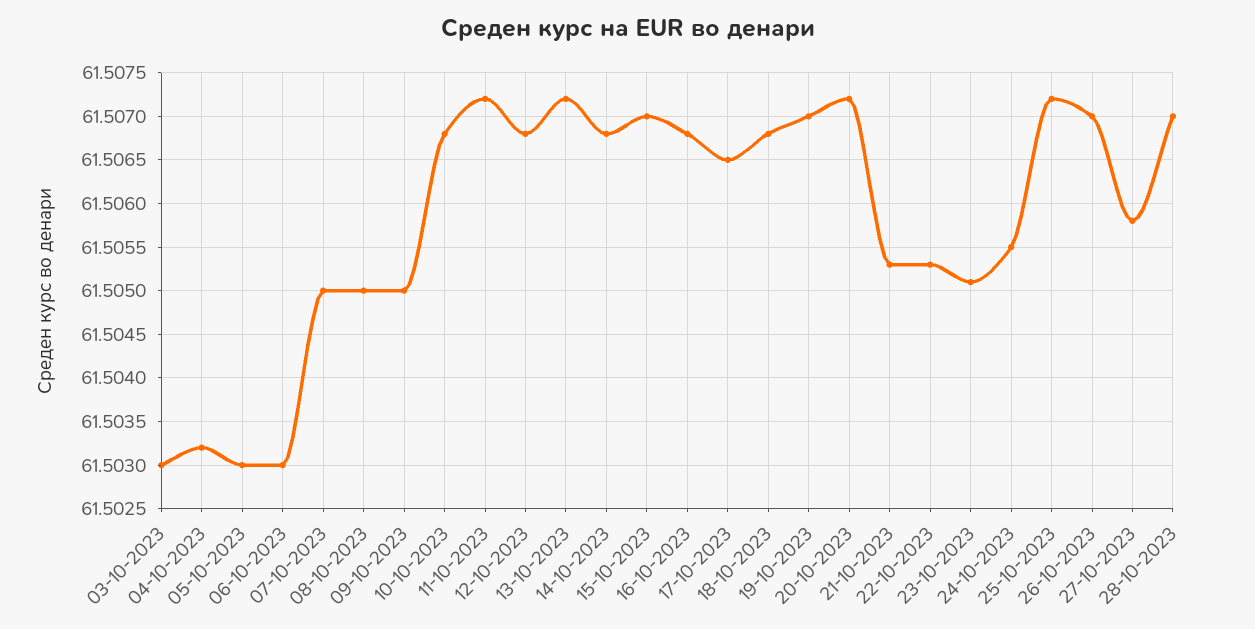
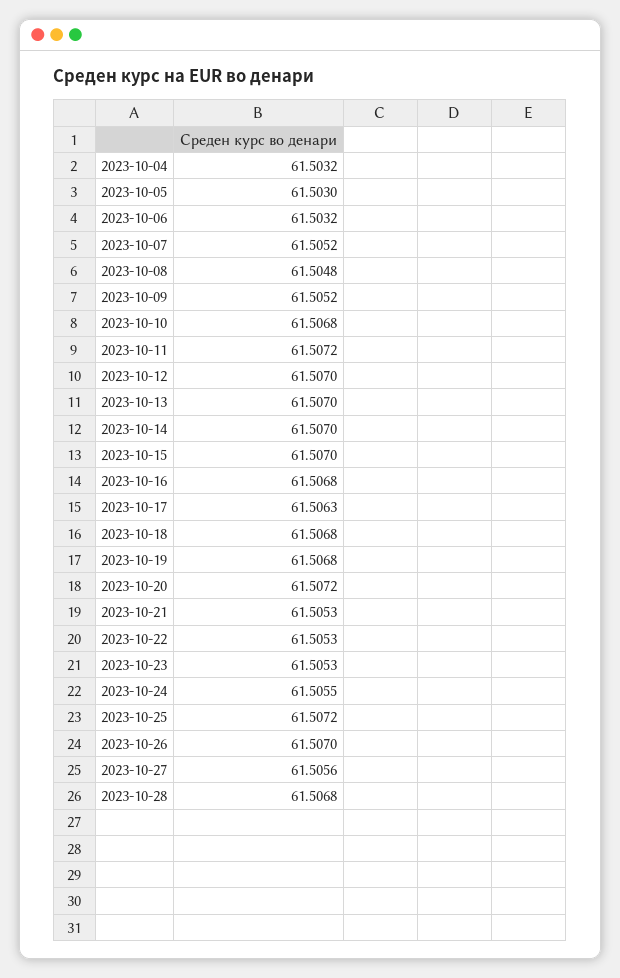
03-10-2023: 61.503 -> none
06-10-2023: 61.503 -> 61.5032
07-10-2023: 61.505 -> 61.5052
08-10-2023: 61.505 -> 61.5048
09-10-2023: 61.505 -> 61.5052
12-10-2023: 61.5068 -> 61.507
13-10-2023: 61.5072 -> 61.507
14-10-2023: 61.5068 -> 61.507
17-10-2023: 61.5065 -> 61.5063
19-10-2023: 61.507 -> 61.5068
23-10-2023: 61.5051 -> 61.5053
27-10-2023: 61.5058 -> 61.5056
28-10-2023: 61.507 -> 61.5068

